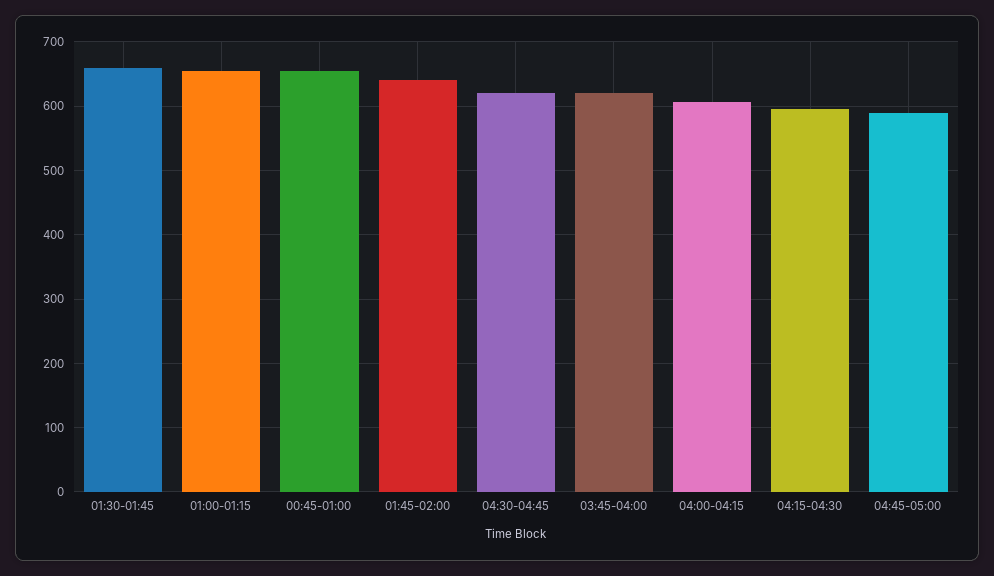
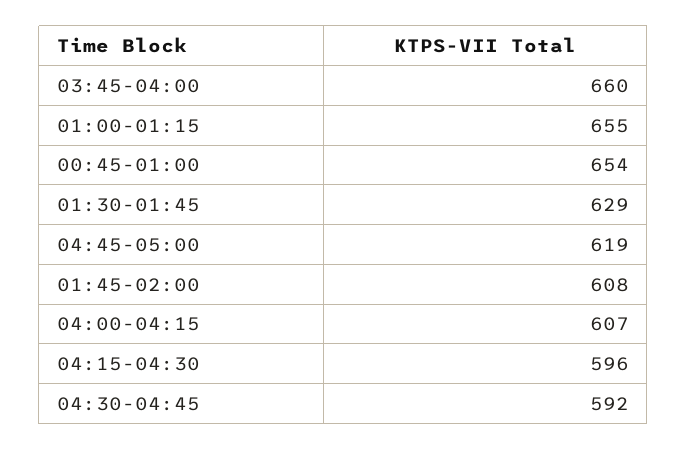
01:30-01:45: 660 -> 629
01:45-02:00: 640 -> 608
04:30-04:45: 620 -> 592
03:45-04:00: 620 -> 660
04:45-05:00: 590 -> 619

